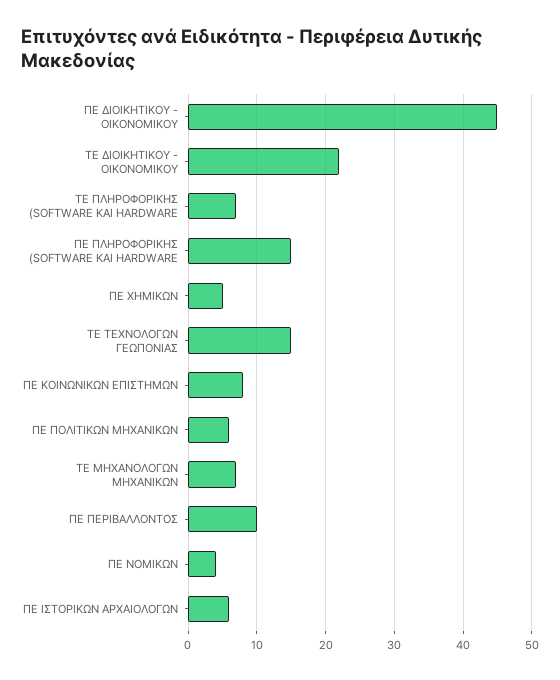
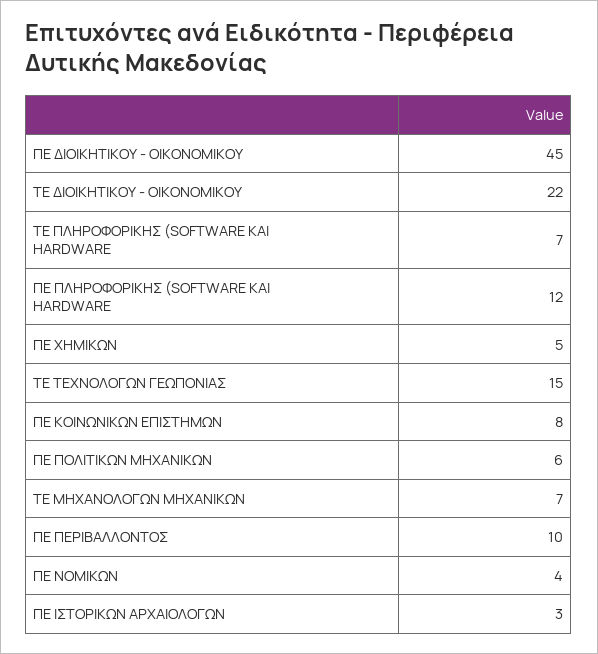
ΠΕ ΠΛΗΡΟΦΟΡΙΚΗΣ (SOFTWARE ΚΑΙ HARDWARE: 15 -> 12
ΠΕ ΙΣΤΟΡΙΚΩΝ ΑΡΧΑΙΟΛΟΓΩΝ: 6 -> 3

